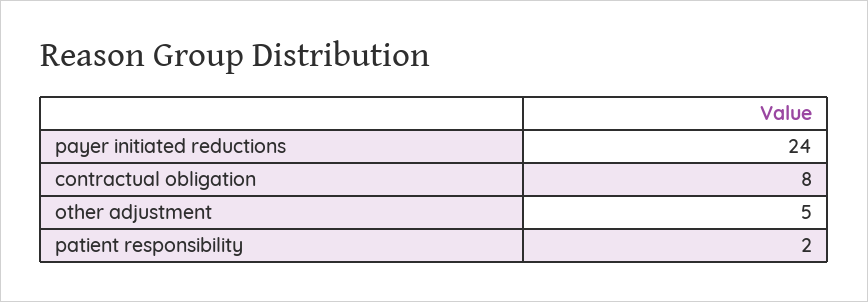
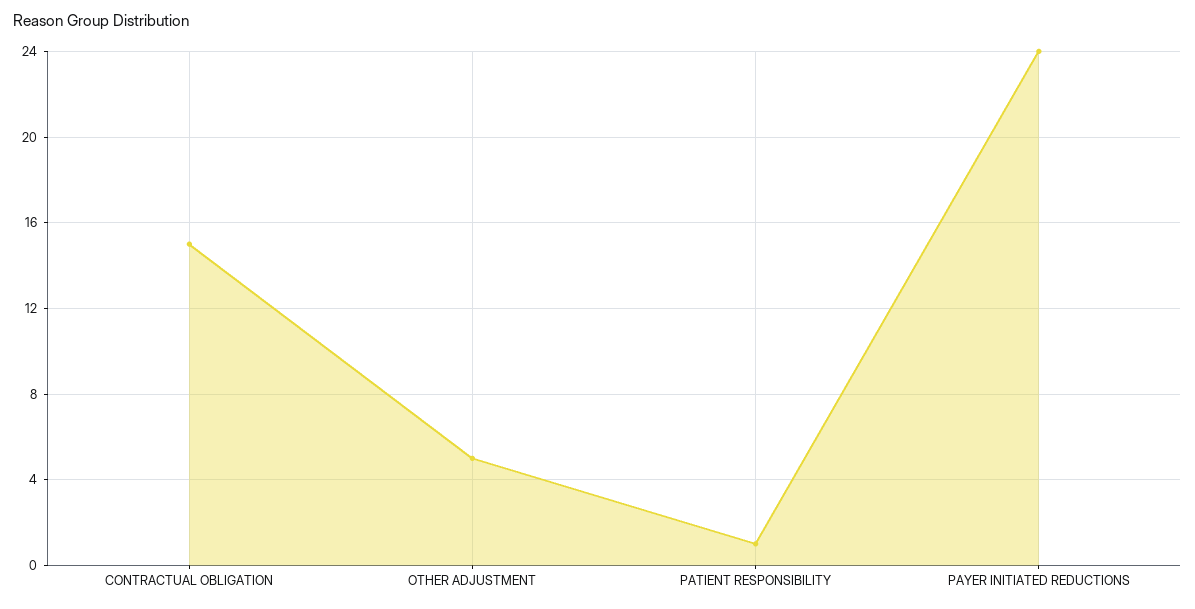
contractual obligation: 8 -> 15
patient responsibility: 2 -> 1

